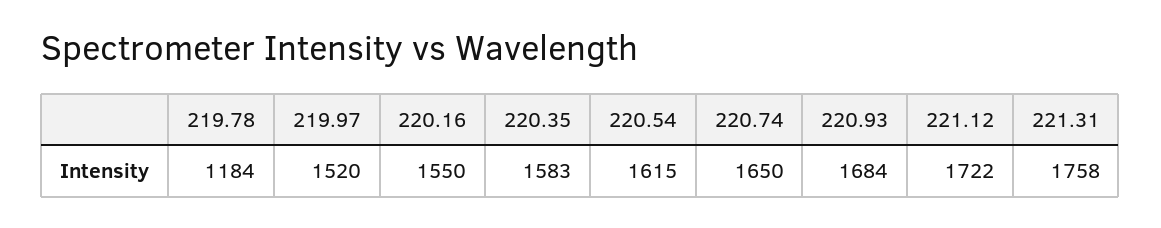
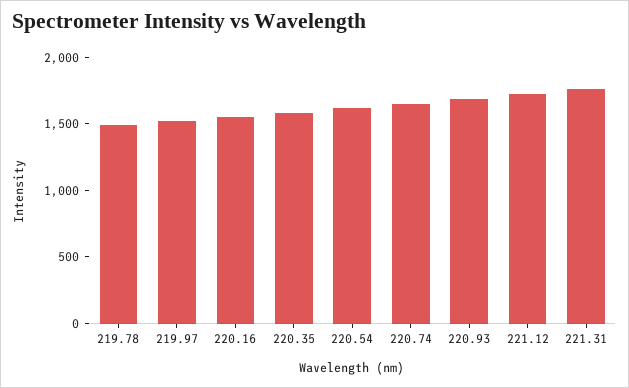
219.78: 1184 -> 1500

